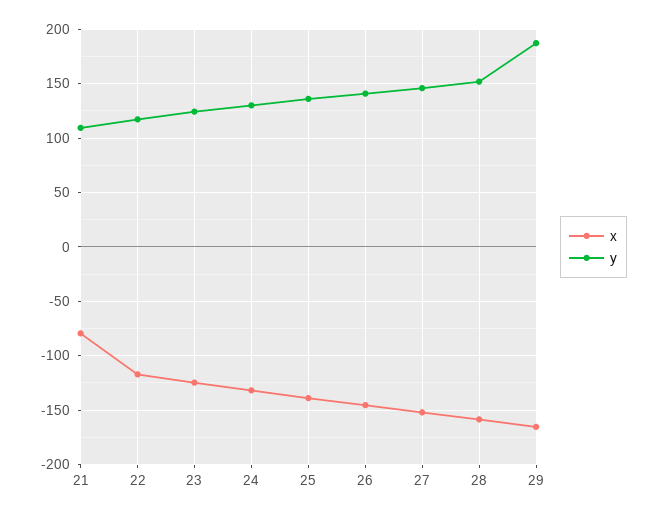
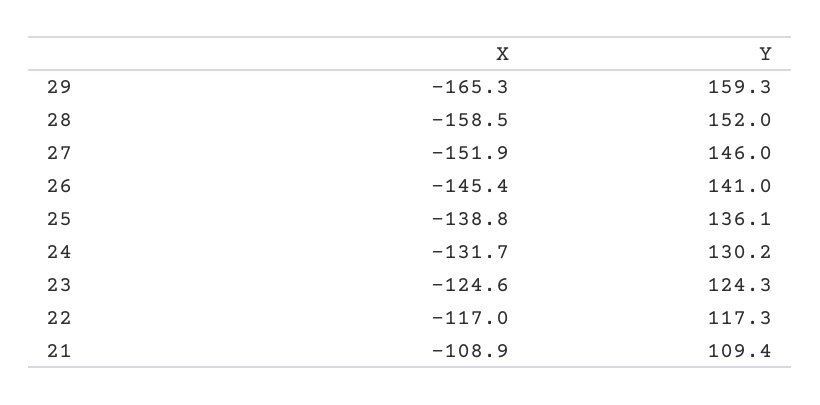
x, 21: -80 -> -108.9
y, 29: 190 -> 159.3

